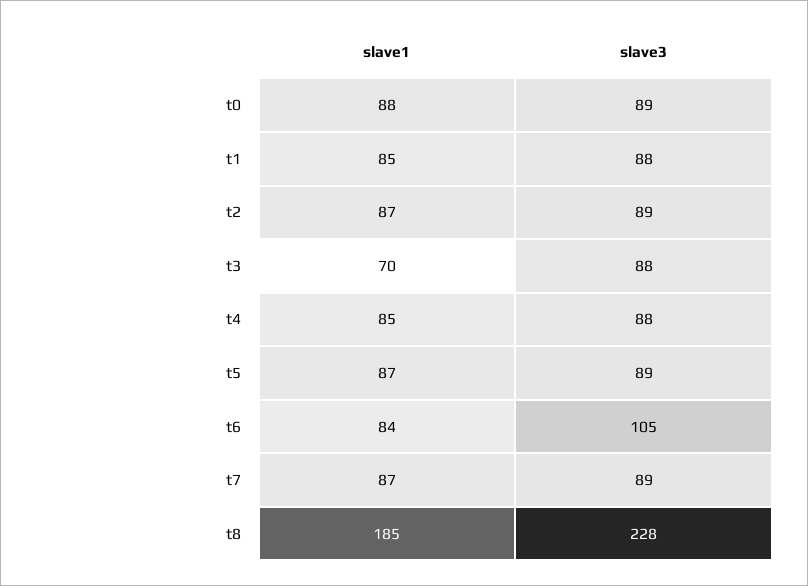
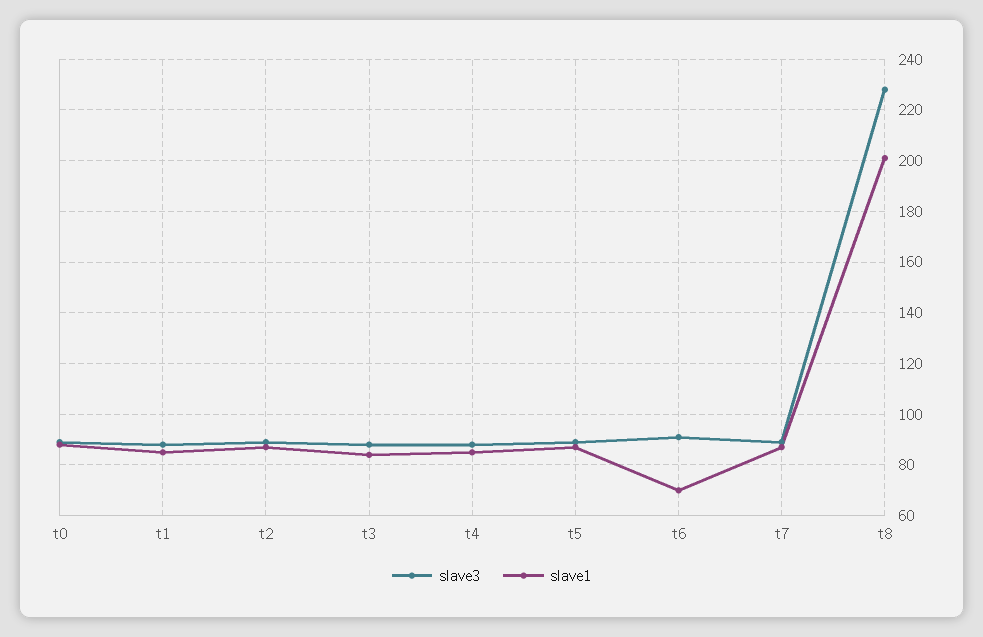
slave1, t3: 70 -> 85
slave1, t6: 84 -> 70
slave3, t6: 105 -> 90
slave1, t8: 185 -> 200

